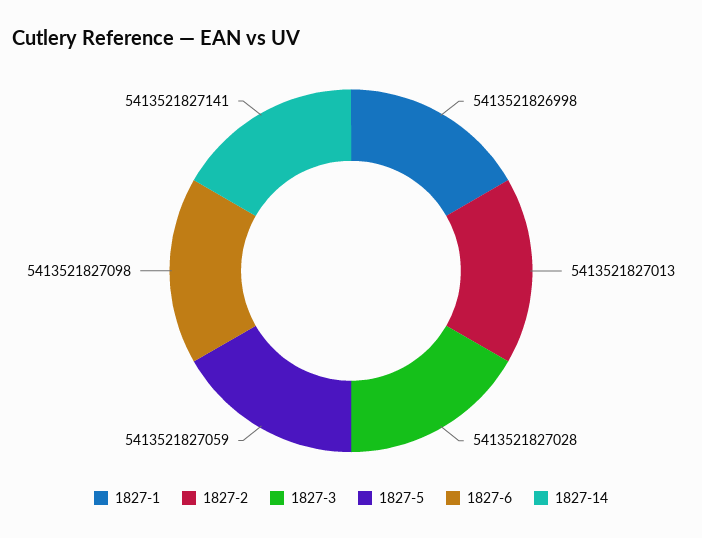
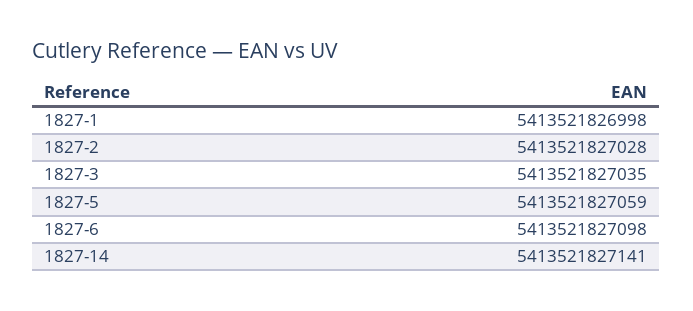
1827-2: 5413521827013 -> 5413521827028
1827-3: 5413521827028 -> 5413521827035

